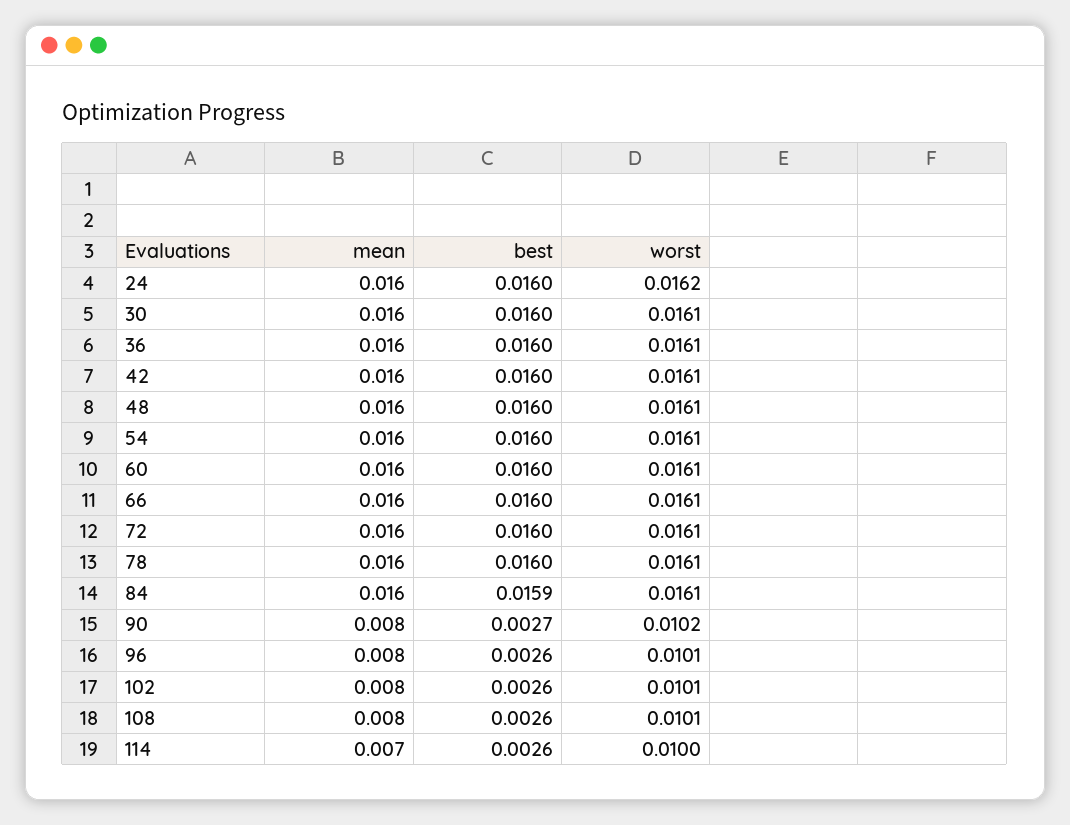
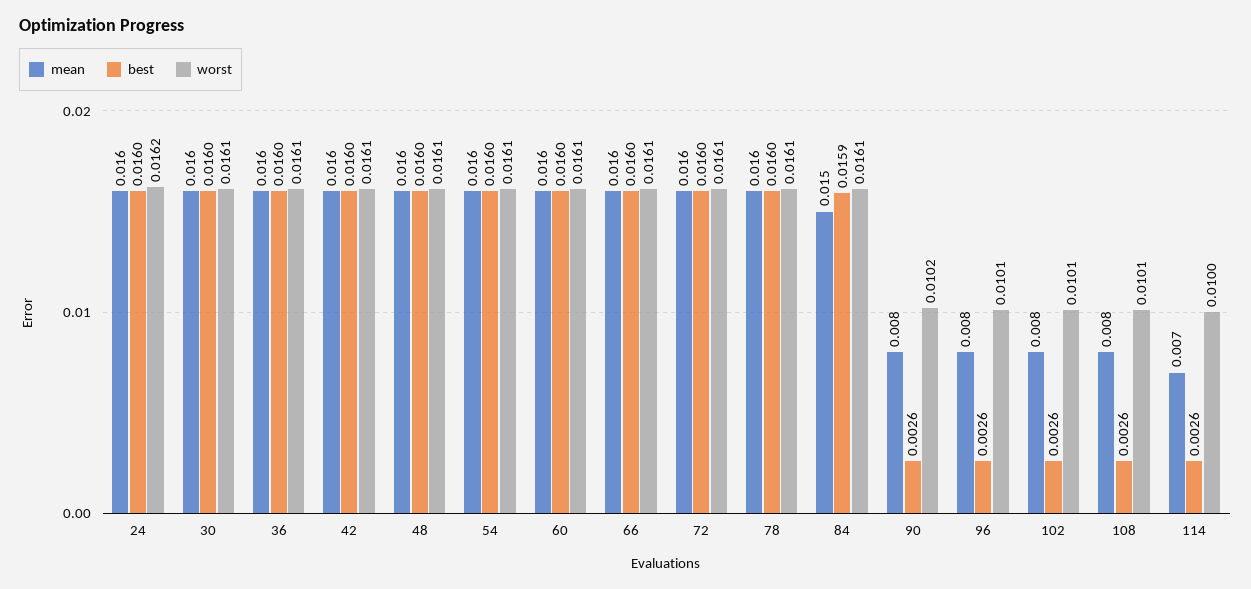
mean, 84: 0.016 -> 0.015
best, 90: 0.0027 -> 0.0026

